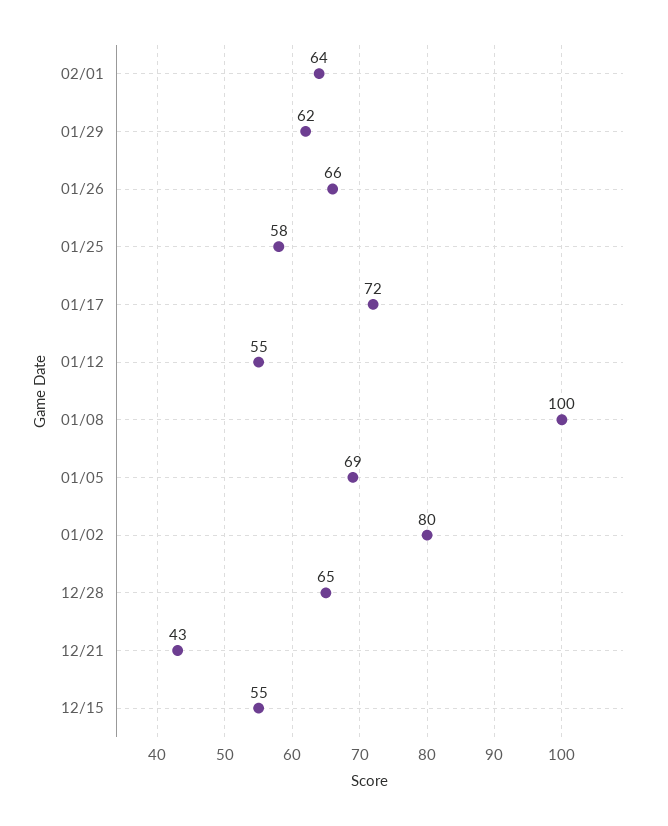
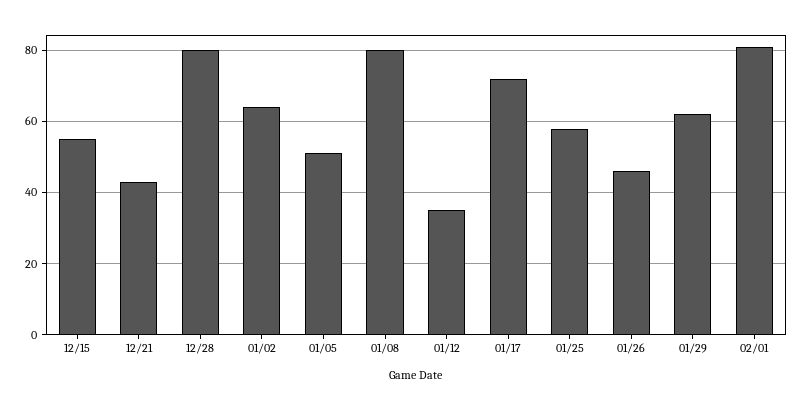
02/01: 64 -> 80
01/26: 66 -> 45
01/12: 55 -> 35
01/08: 100 -> 80
01/05: 69 -> 50
01/02: 80 -> 65
12/28: 65 -> 80

